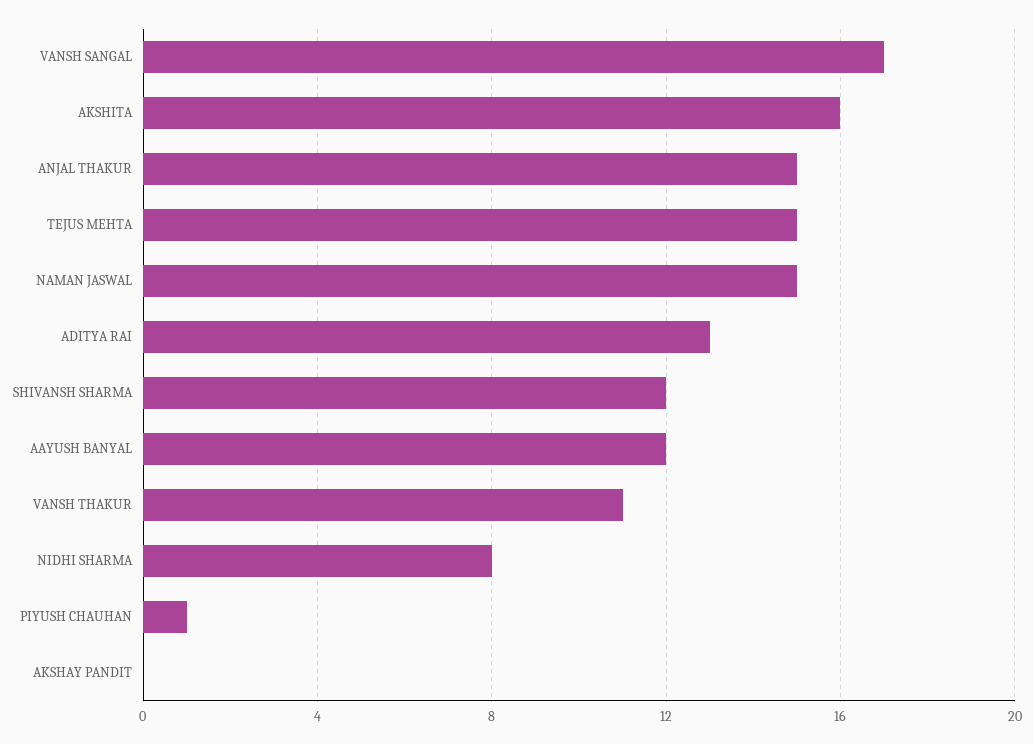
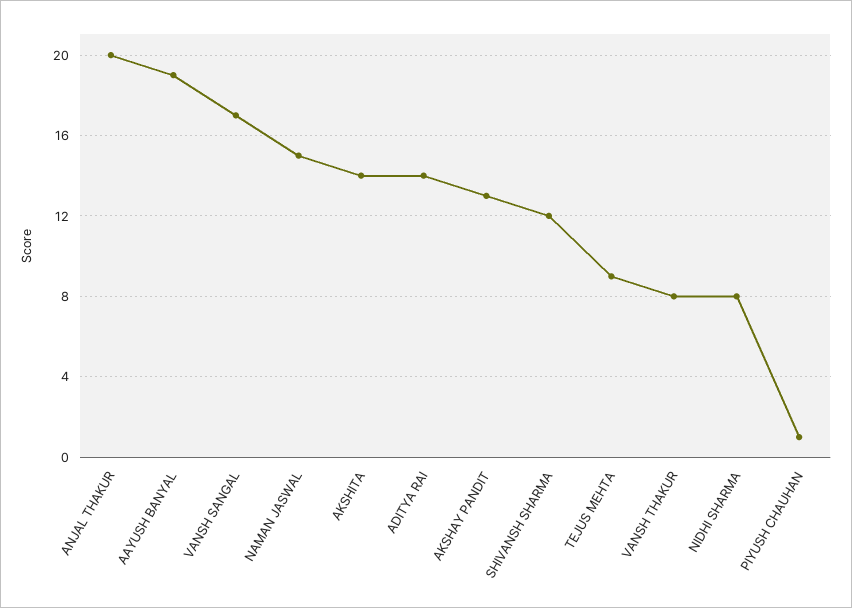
AKSHITA: 16 -> 14
ANJAL THAKUR: 15 -> 20
TEJUS MEHTA: 15 -> 9
ADITYA RAI: 13 -> 14
AAYUSH BANYAL: 12 -> 19
VANSH THAKUR: 11 -> 8
AKSHAY PANDIT: 0 -> 13

